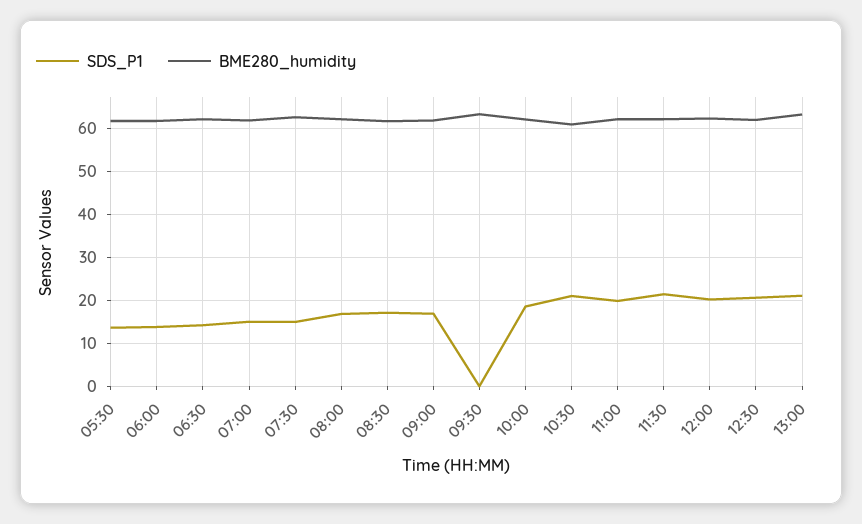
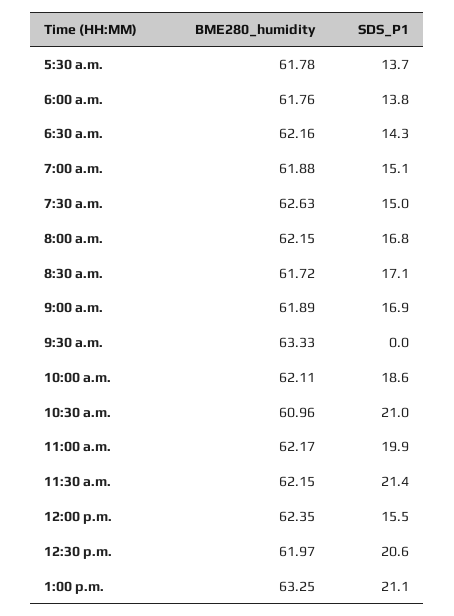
SDS_P1, 12:00: 20 -> 15.5

